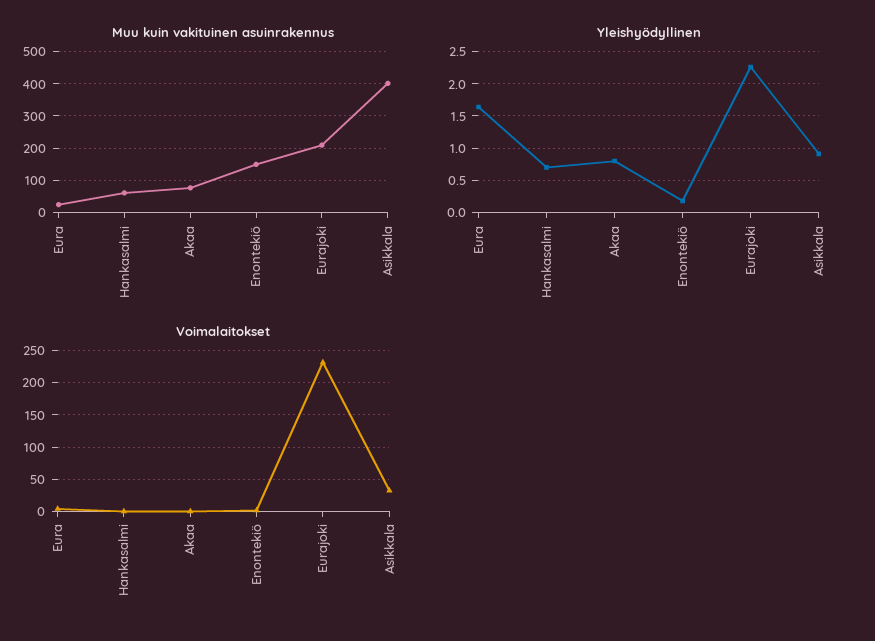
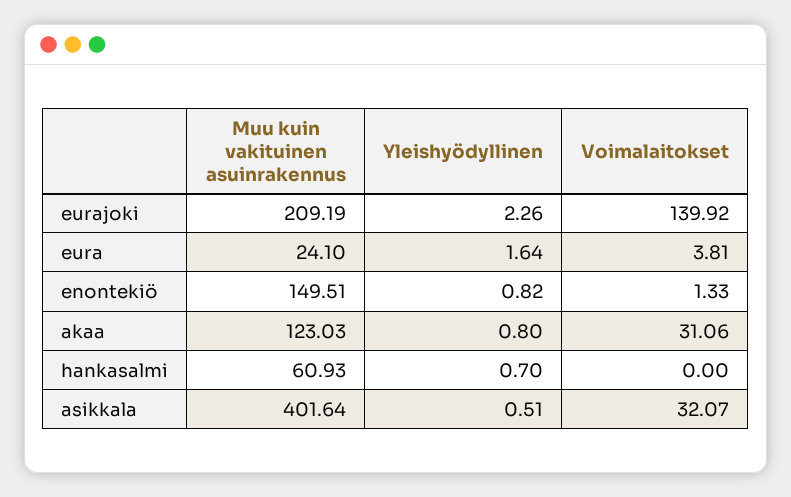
Muu kuin vakituinen asuinrakennus, Akaa: 80 -> 123.03
Yleishyödyllinen, Enontekiö: 0.2 -> 0.82
Yleishyödyllinen, Asikkala: 0.9 -> 0.51
Voimalaitokset, Akaa: 0 -> 31.06
Voimalaitokset, Eurajoki: 230 -> 139.92

